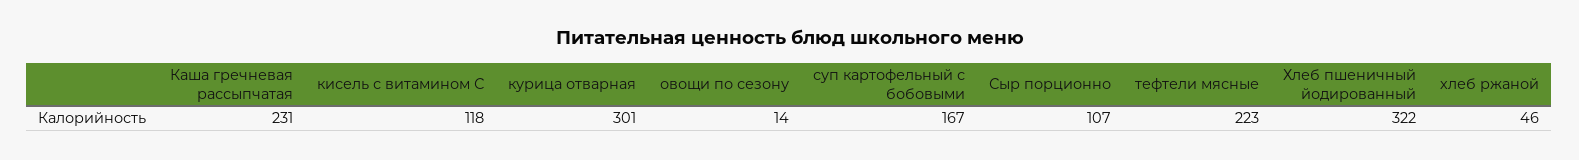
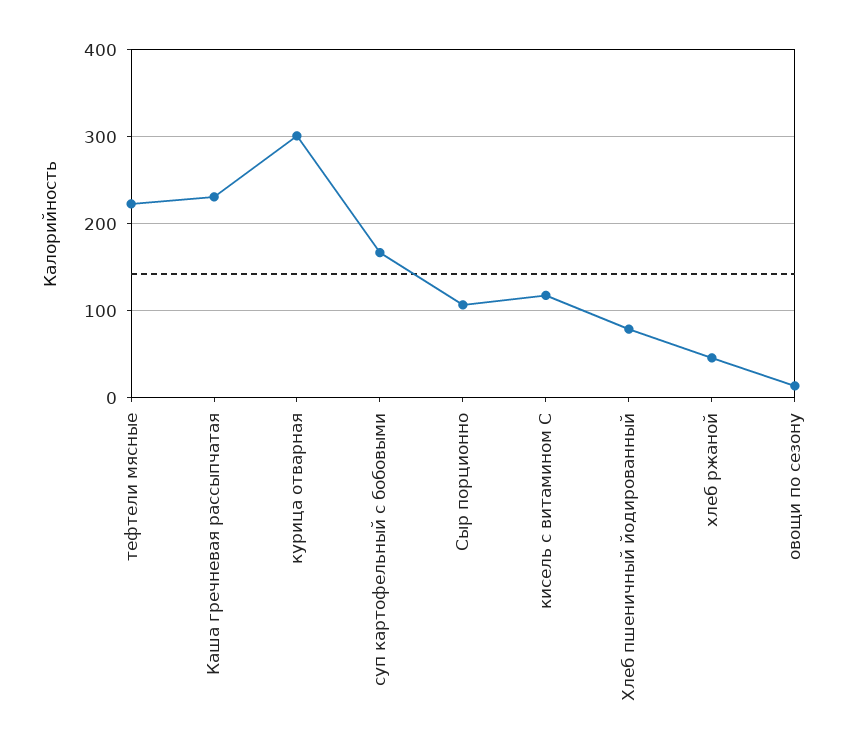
Хлеб пшеничный йодированный: 322 -> 80

